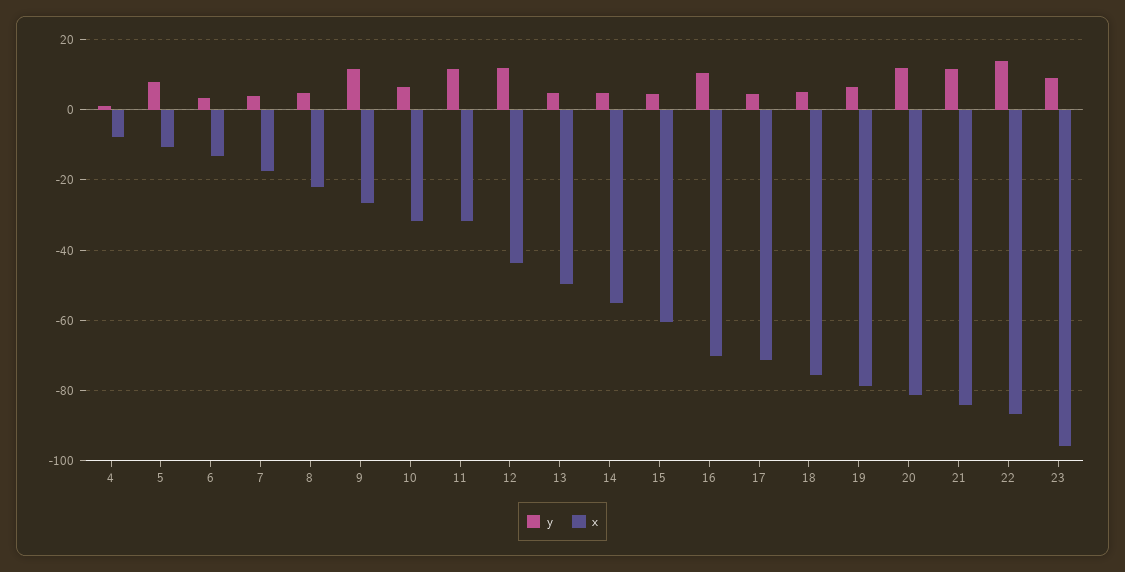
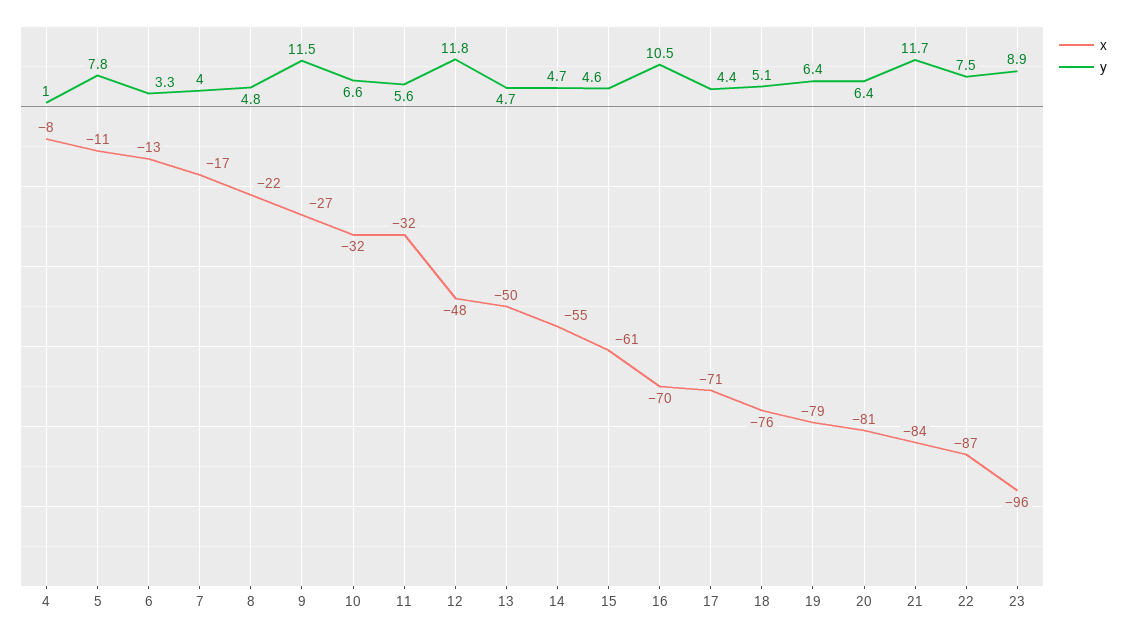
y, 11: 12 -> 5.6
x, 12: -44 -> -48
y, 20: 12 -> 6.4
y, 22: 14 -> 7.5

